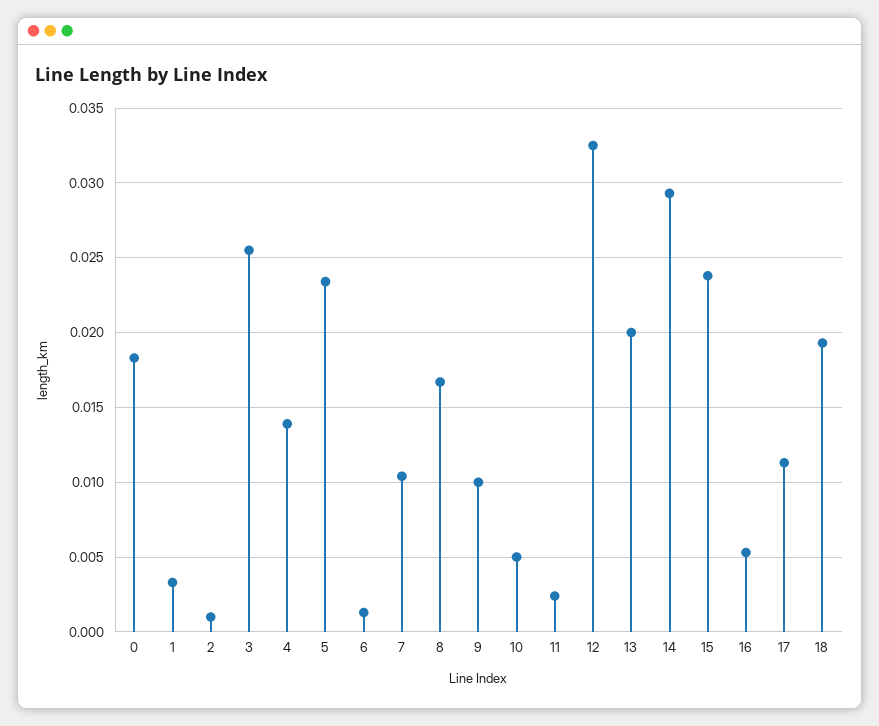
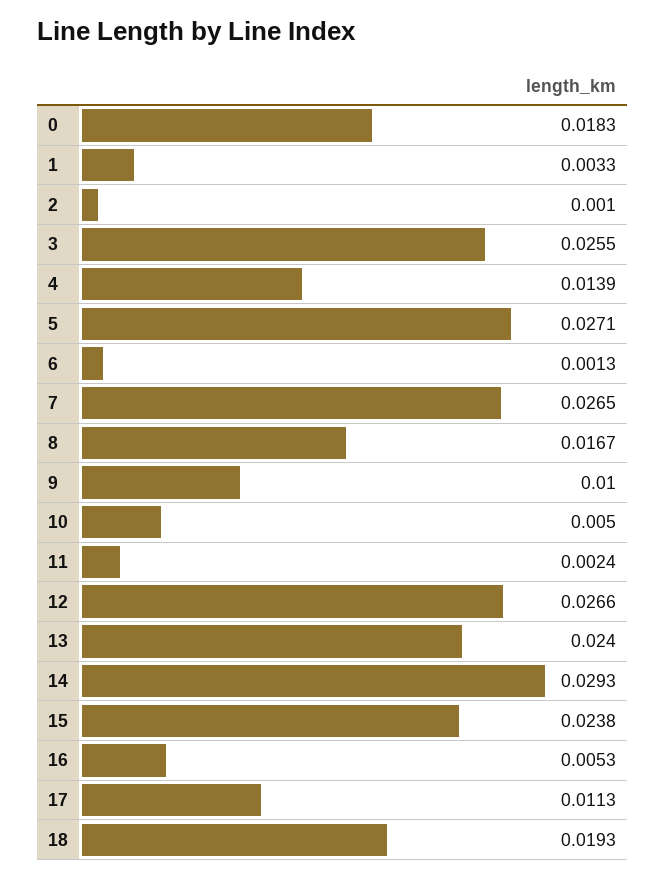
5: 0.0235 -> 0.0271
7: 0.0105 -> 0.0265
12: 0.0325 -> 0.0266
13: 0.02 -> 0.024

